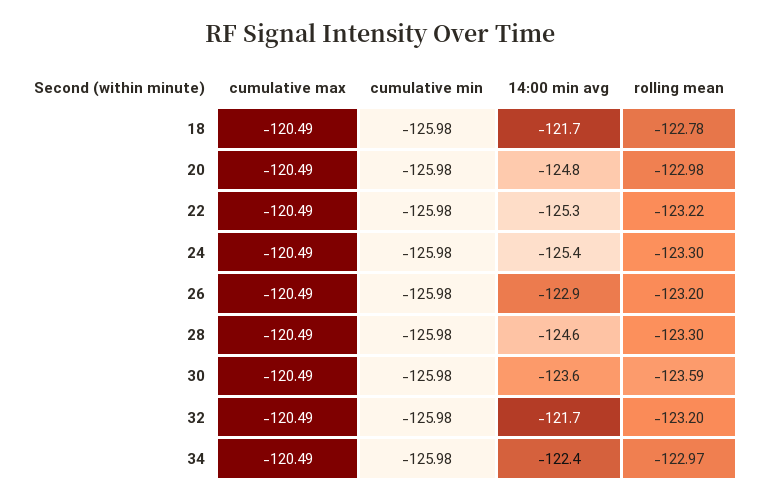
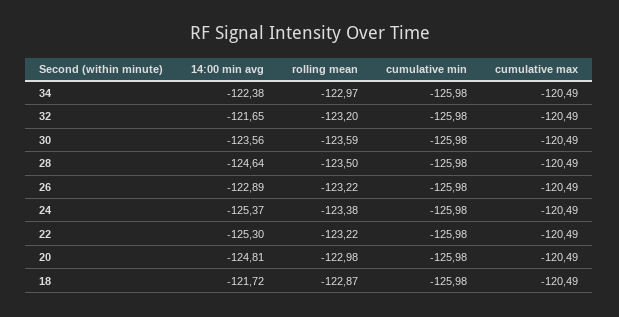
rolling mean, 18: -122.78 -> -122.87
rolling mean, 24: -123.3 -> -123.38
rolling mean, 26: -123.2 -> -123.22
rolling mean, 28: -123.3 -> -123.5

